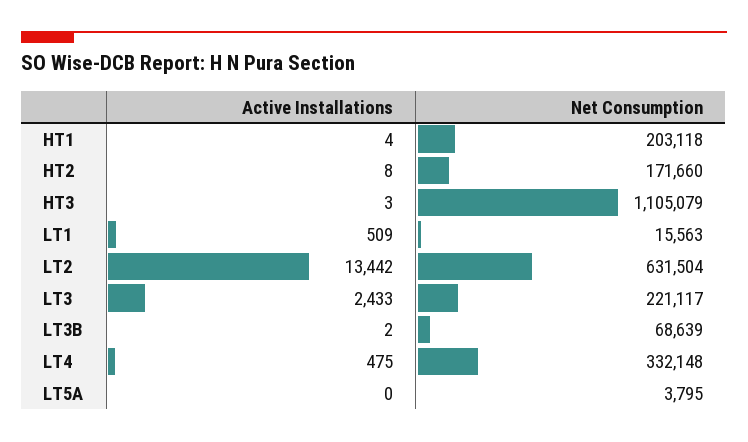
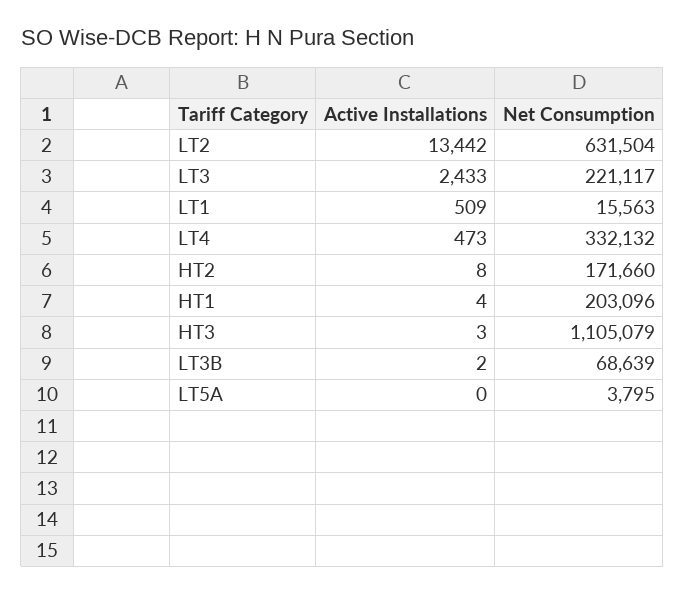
Net Consumption, HT1: 203118 -> 203096
Active Installations, LT4: 475 -> 473
Net Consumption, LT4: 332148 -> 332132

